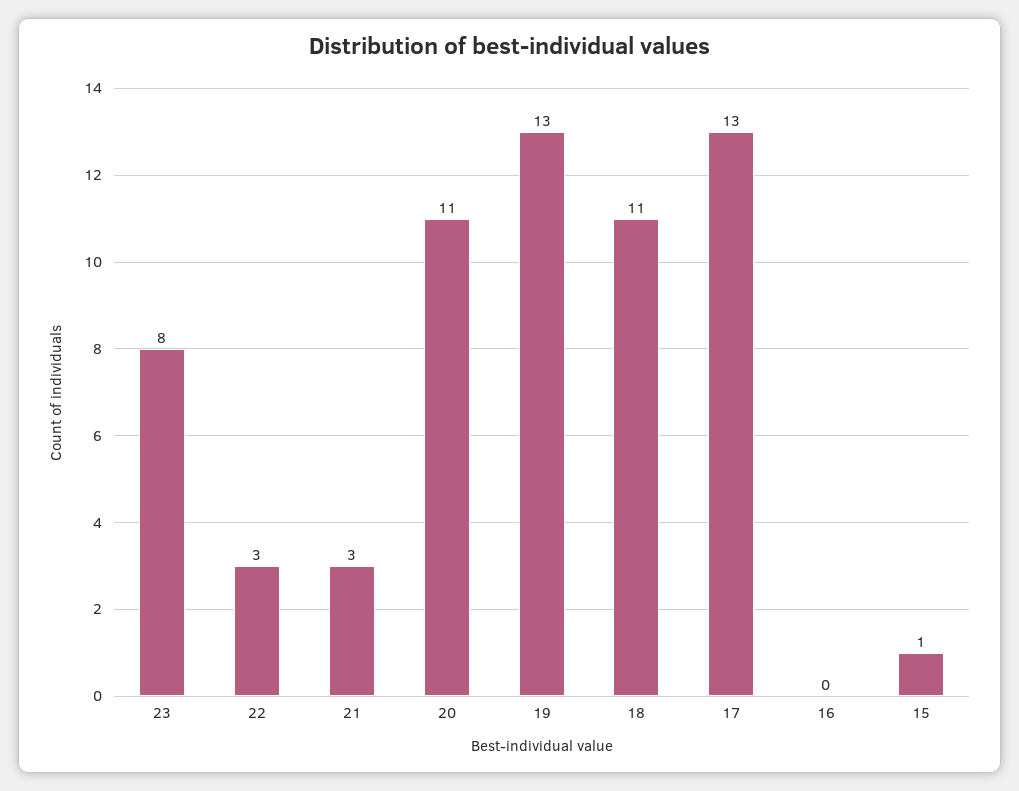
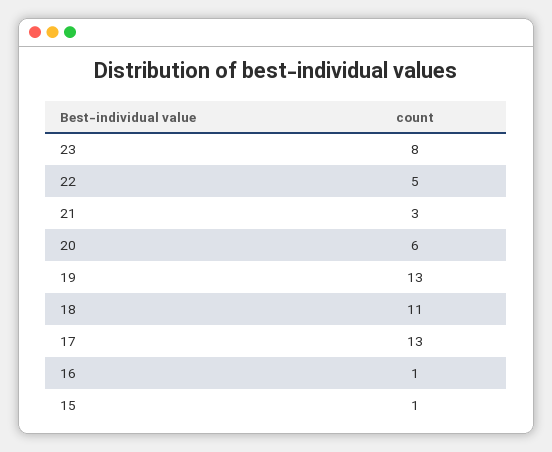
22: 3 -> 5
20: 11 -> 6
16: 0 -> 1

